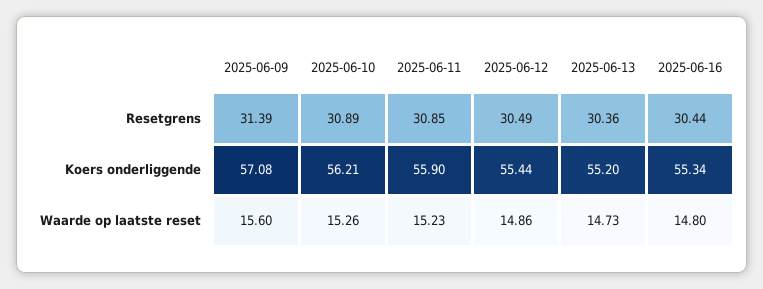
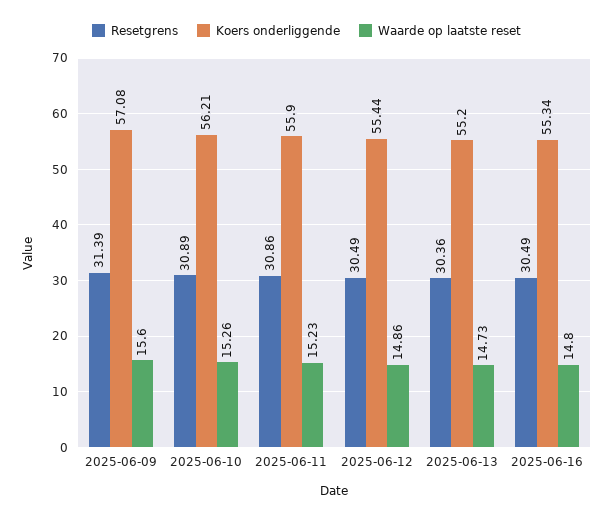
Resetgrens, 2025-06-11: 30.85 -> 30.86
Resetgrens, 2025-06-16: 30.44 -> 30.49

